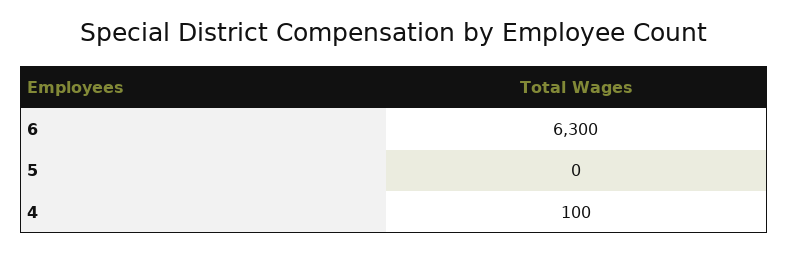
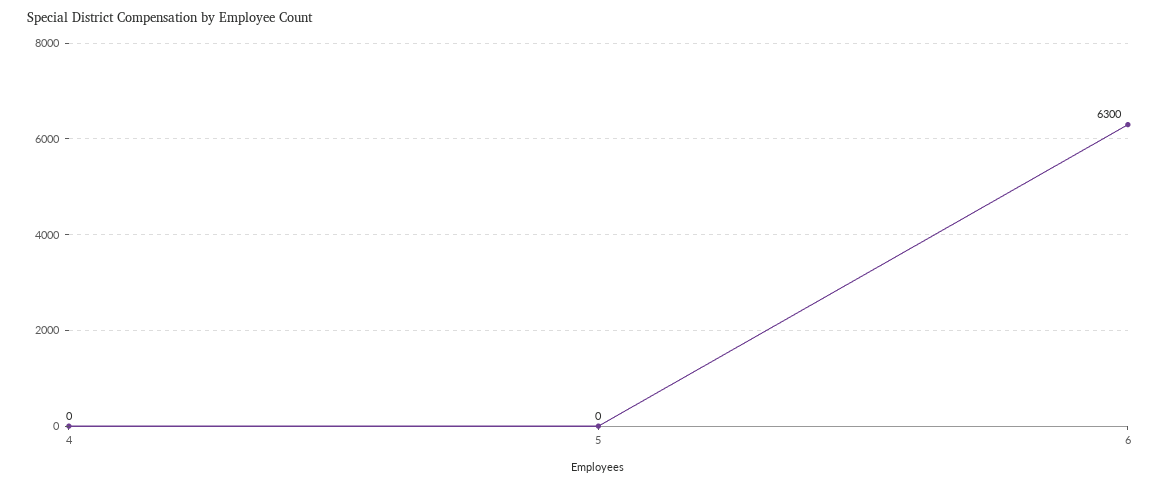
4: 100 -> 0

